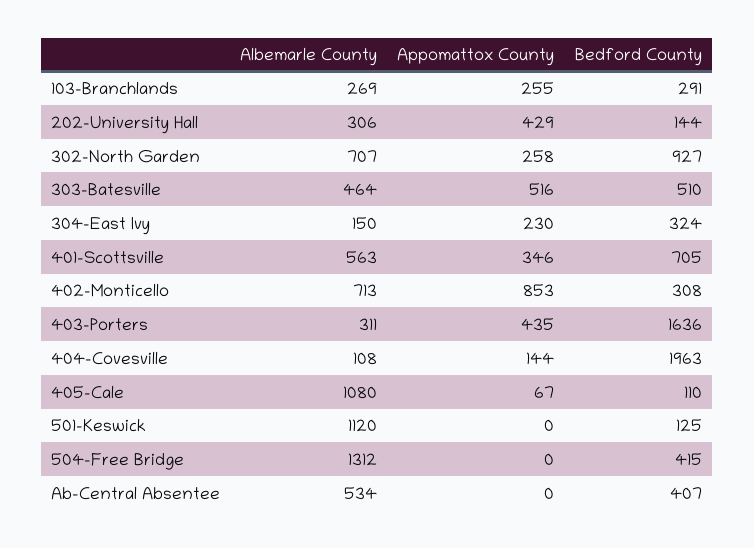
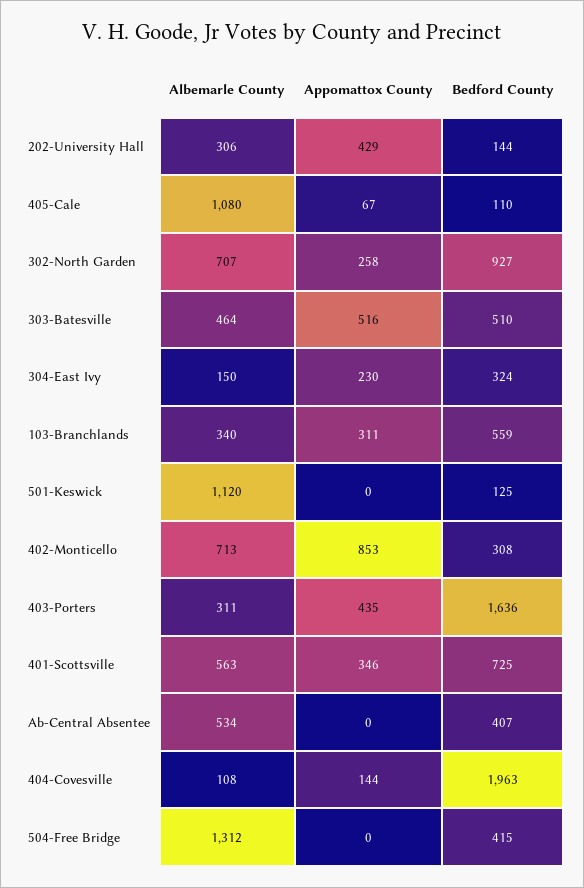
Albemarle County, 103-Branchlands: 269 -> 340
Appomattox County, 103-Branchlands: 255 -> 311
Bedford County, 103-Branchlands: 291 -> 559
Bedford County, 401-Scottsville: 705 -> 725

